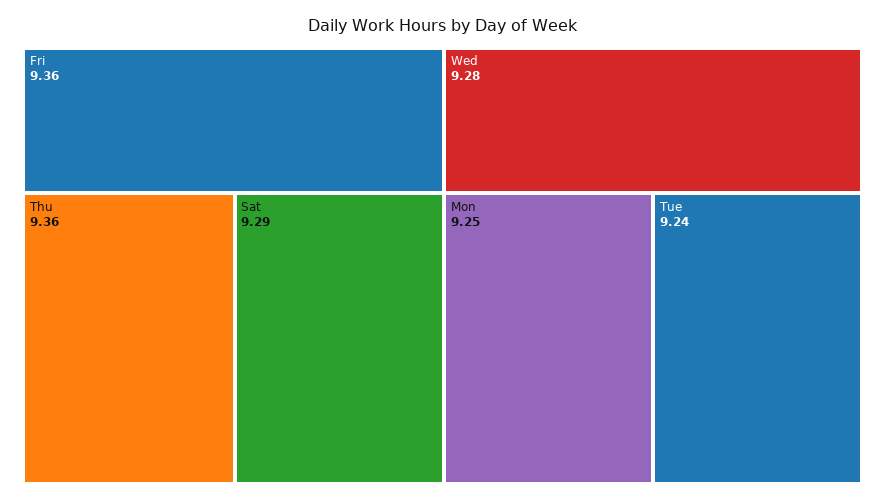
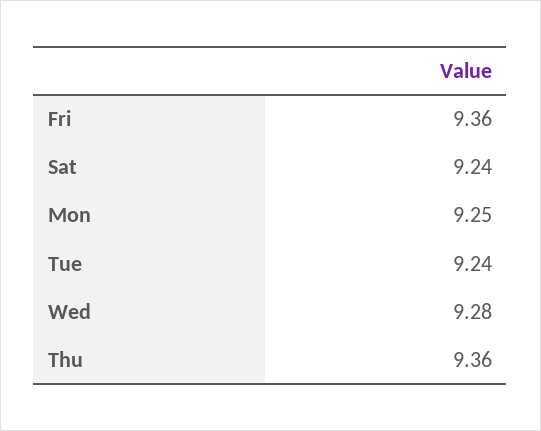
Sat: 9.29 -> 9.24

